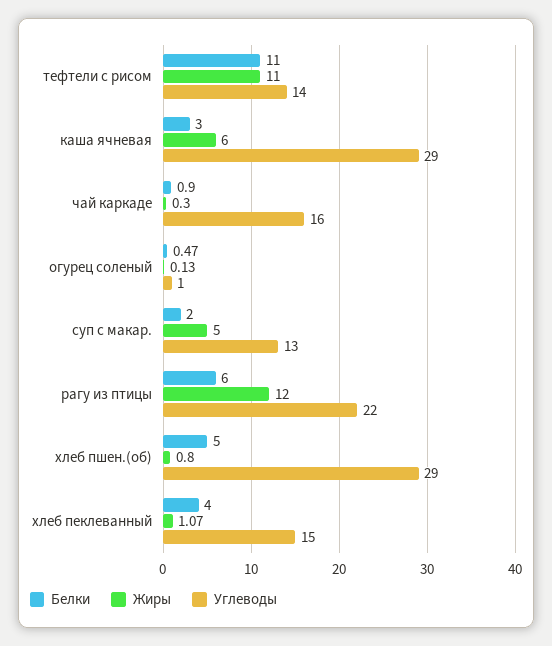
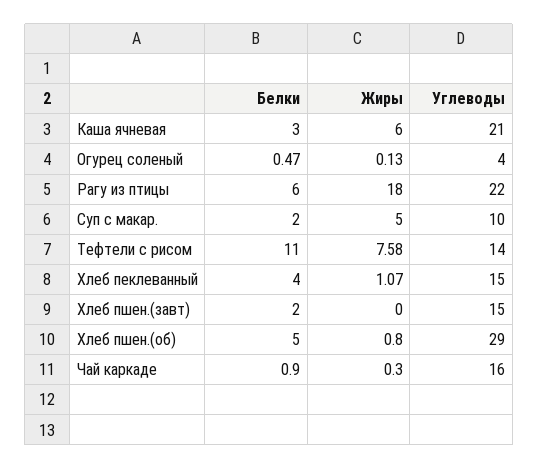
Жиры, тефтели с рисом: 11 -> 7.58
Углеводы, каша ячневая: 29 -> 21
Углеводы, огурец соленый: 1 -> 4
Углеводы, суп с макар.: 13 -> 10
Жиры, рагу из птицы: 12 -> 18
Белки, Хлеб пшен.(завт): none -> 2
Жиры, Хлеб пшен.(завт): none -> 0
Углеводы, Хлеб пшен.(завт): none -> 15

